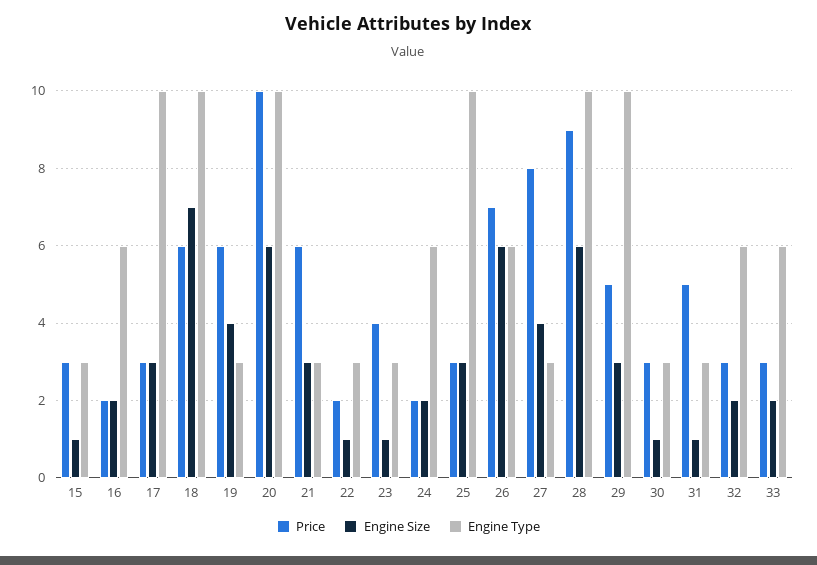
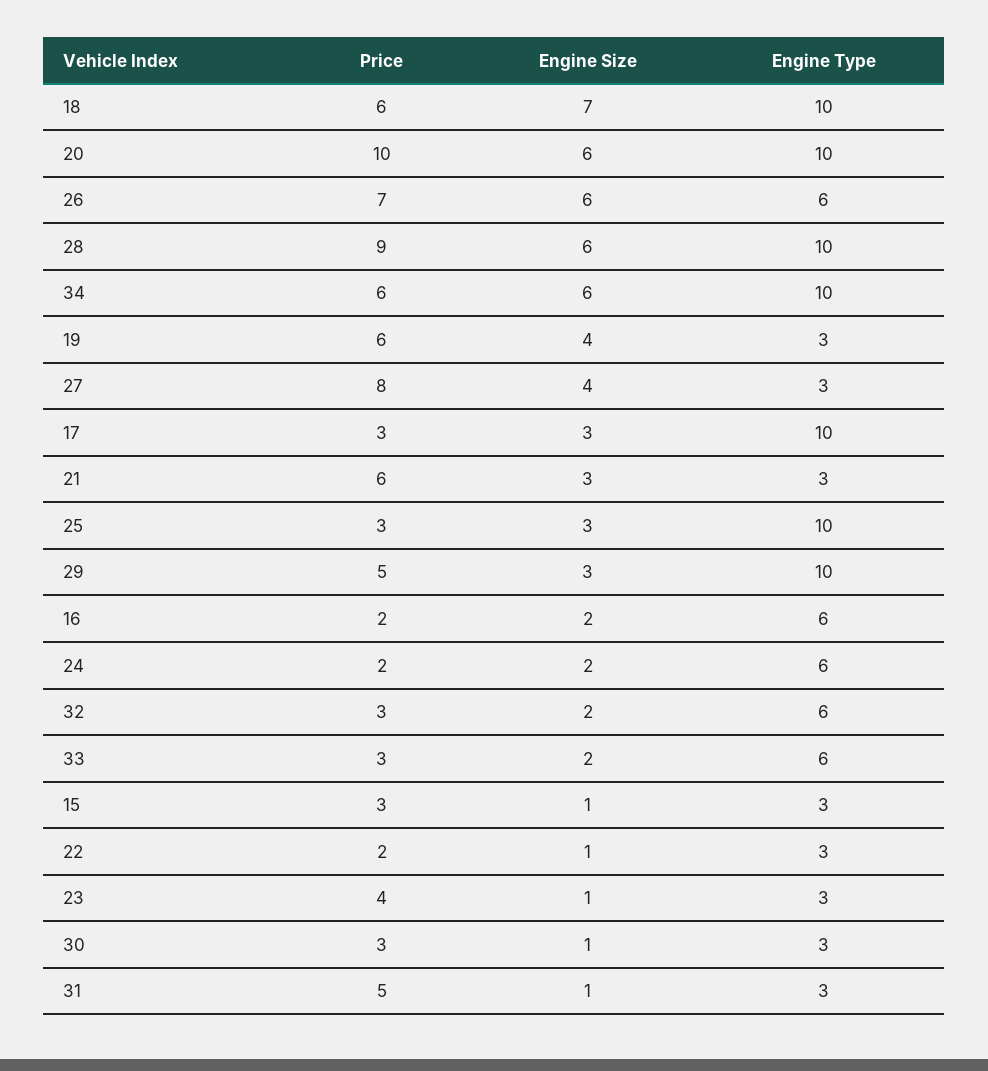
Price, 34: none -> 6
Engine Size, 34: none -> 6
Engine Type, 34: none -> 10

